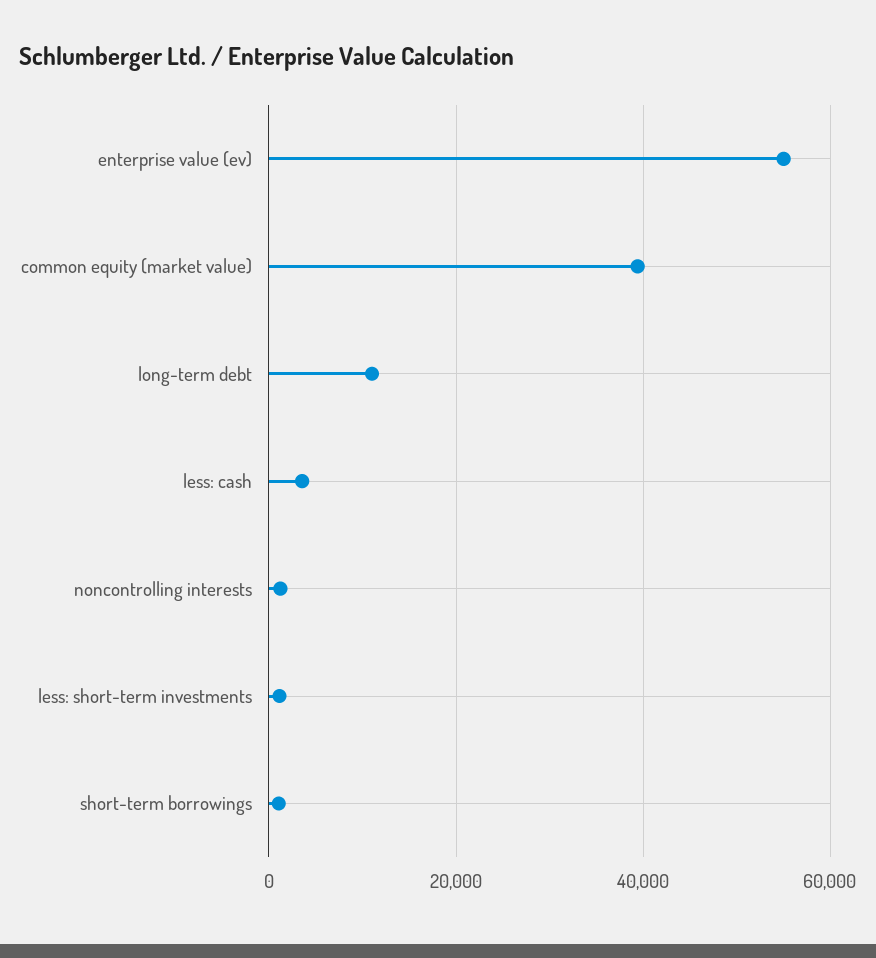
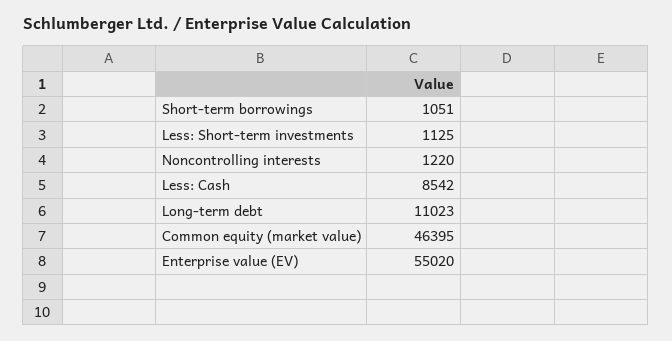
common equity (market value): 40000 -> 46395
less: cash: 4000 -> 8542

